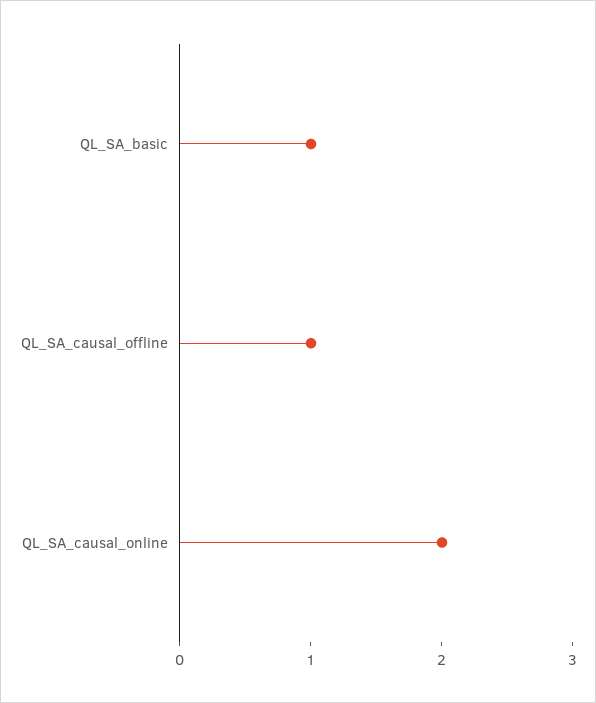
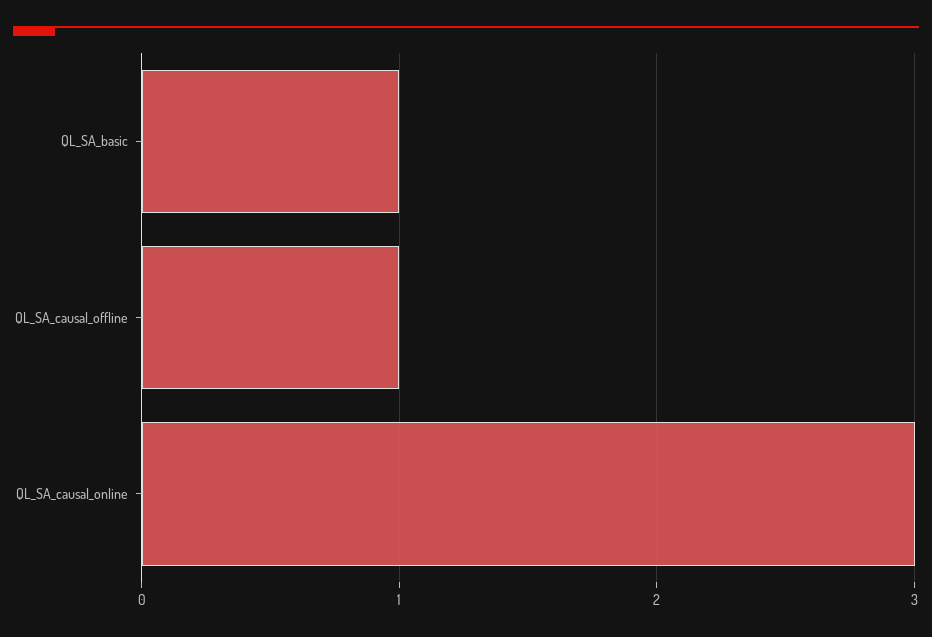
QL_SA_causal_online: 2 -> 3

